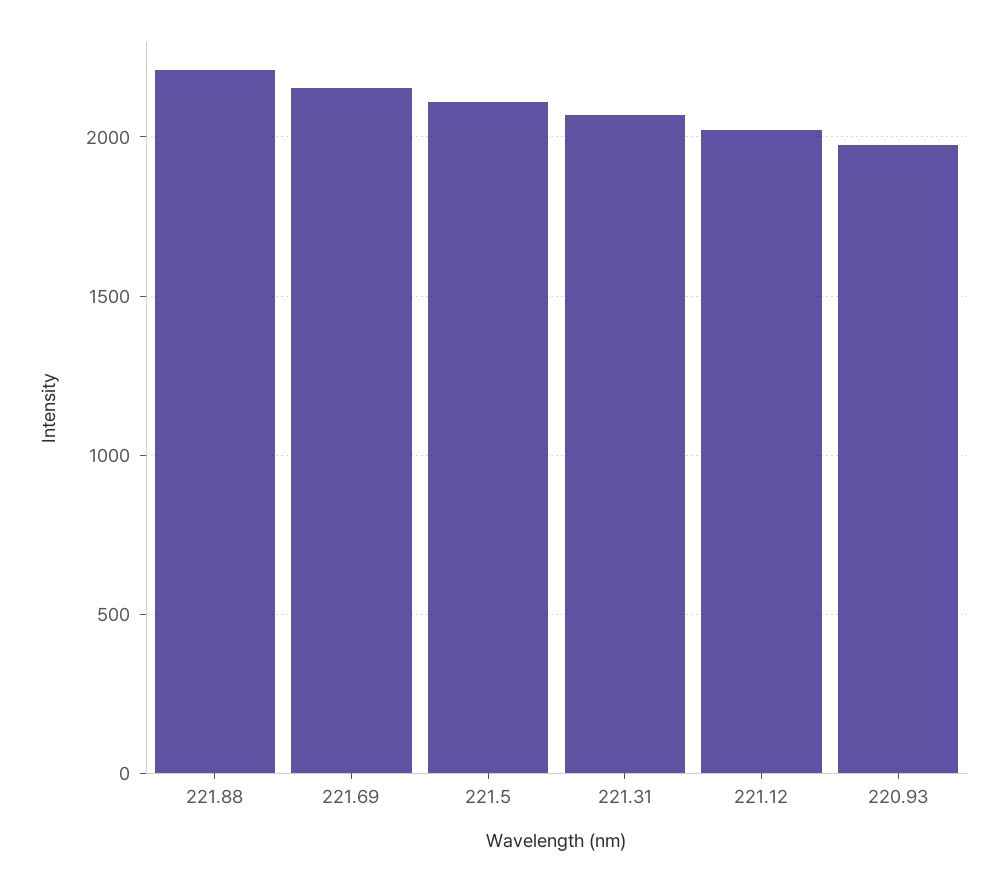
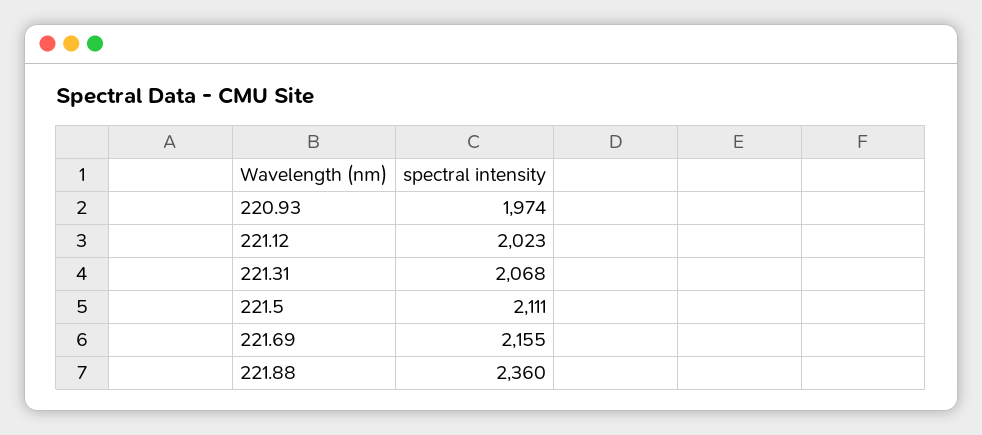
221.88: 2200 -> 2360

